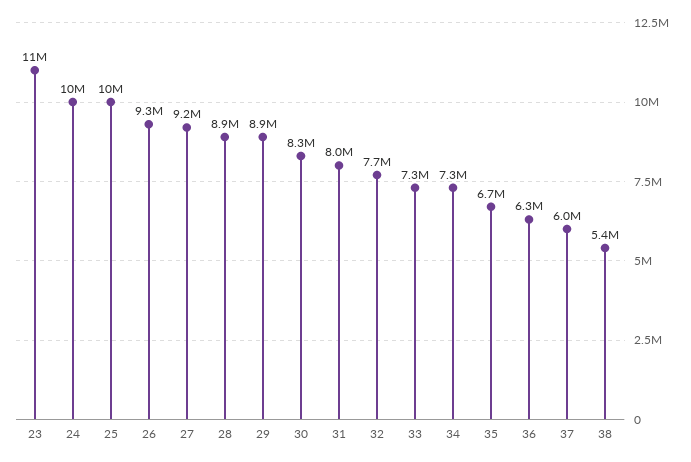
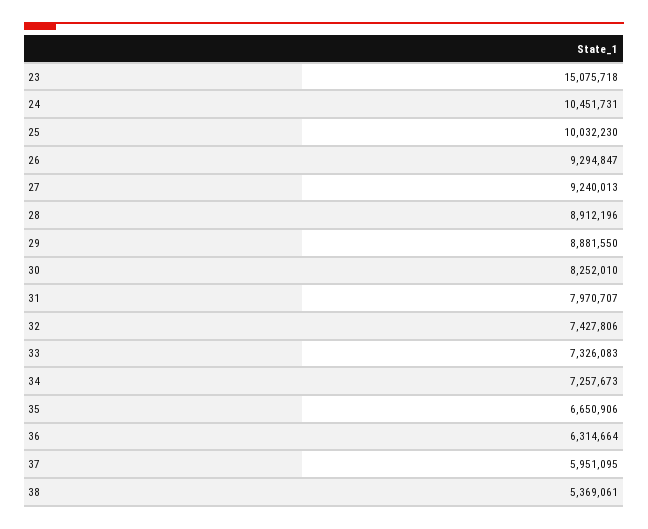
23: 11000000 -> 15075718
32: 7700000 -> 7427806

